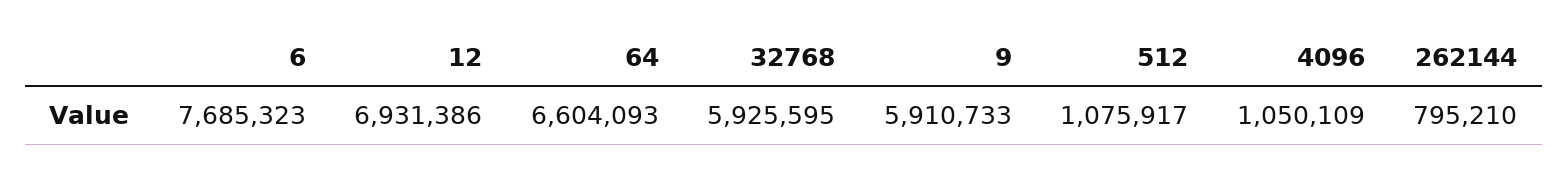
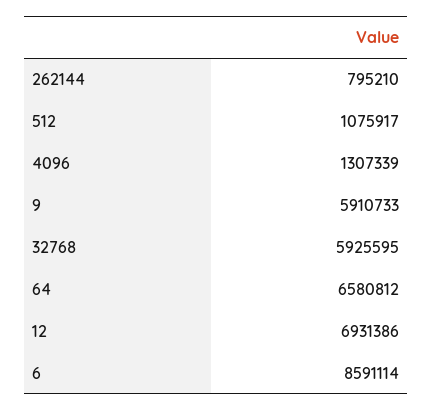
6: 7685323 -> 8591114
64: 6604093 -> 6580812
4096: 1050109 -> 1307339

